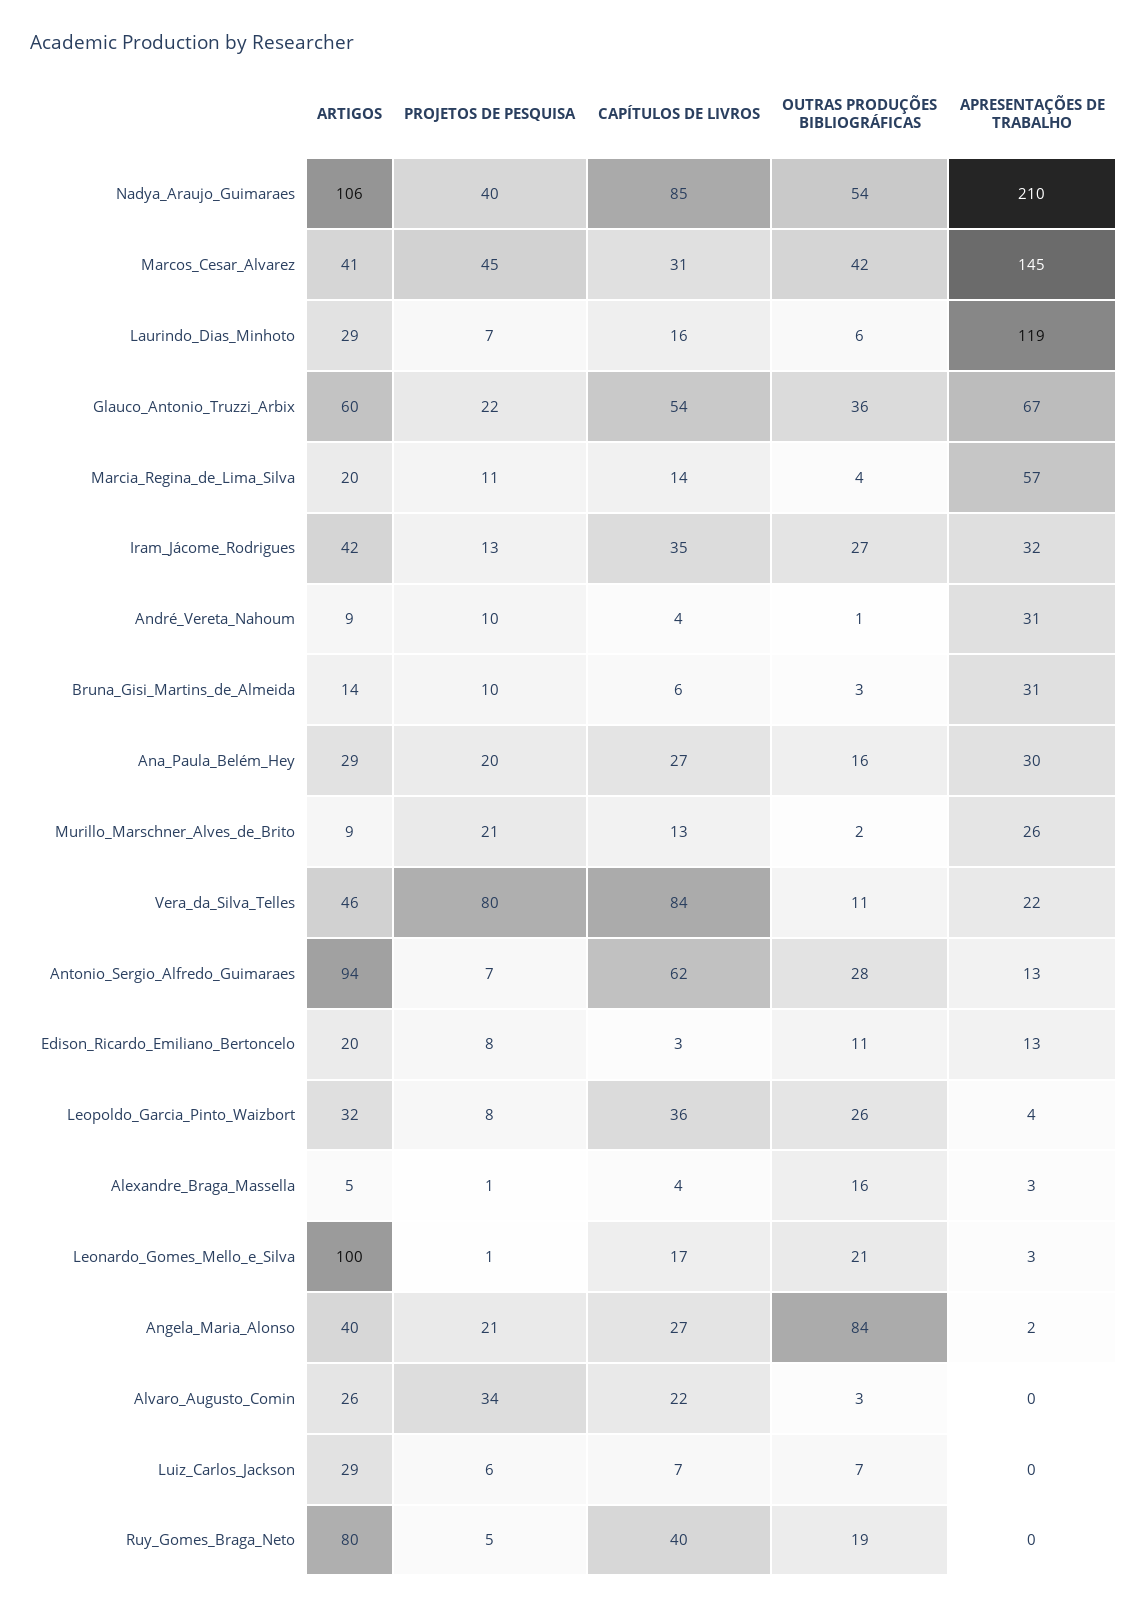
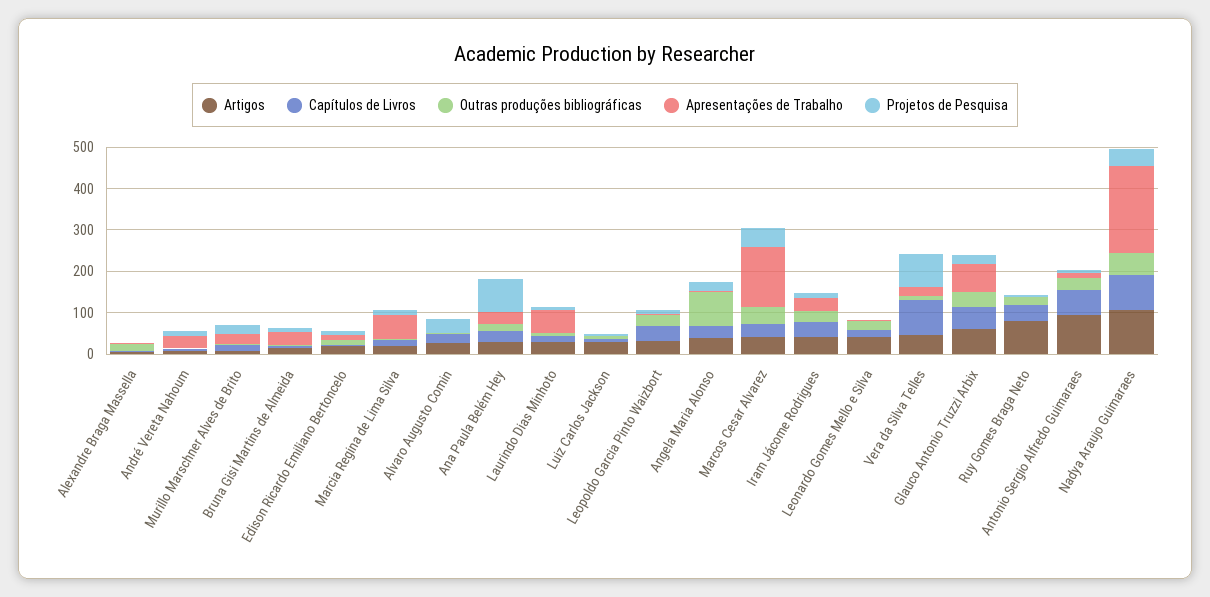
APRESENTAÇÕES DE TRABALHO, Laurindo_Dias_Minhoto: 119 -> 60
PROJETOS DE PESQUISA, Ana_Paula_Belém_Hey: 20 -> 80
ARTIGOS, Leonardo_Gomes_Mello_e_Silva: 100 -> 40

